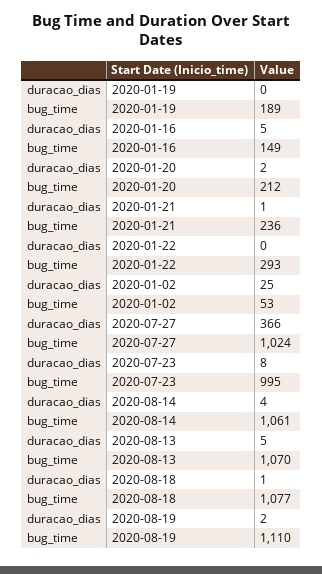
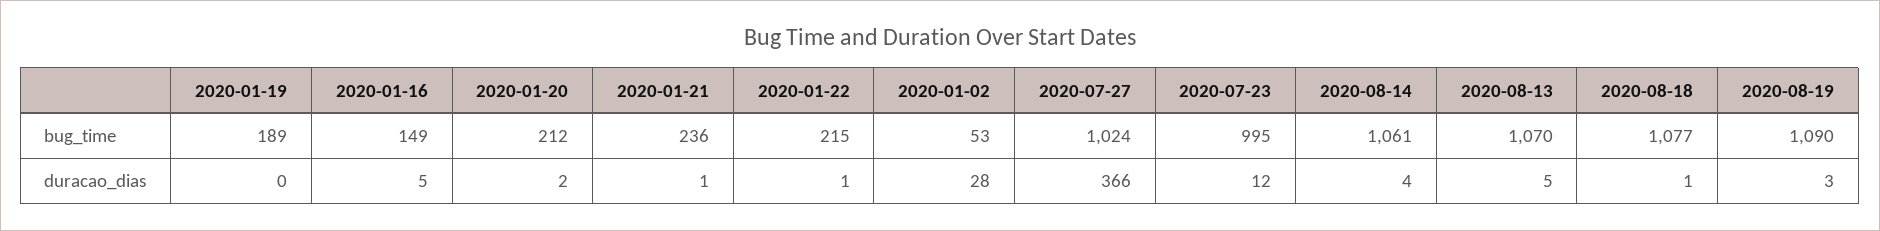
duracao_dias, 2020-01-22: 0 -> 1
bug_time, 2020-01-22: 293 -> 215
duracao_dias, 2020-01-02: 25 -> 28
duracao_dias, 2020-07-23: 8 -> 12
duracao_dias, 2020-08-19: 2 -> 3
bug_time, 2020-08-19: 1110 -> 1090

